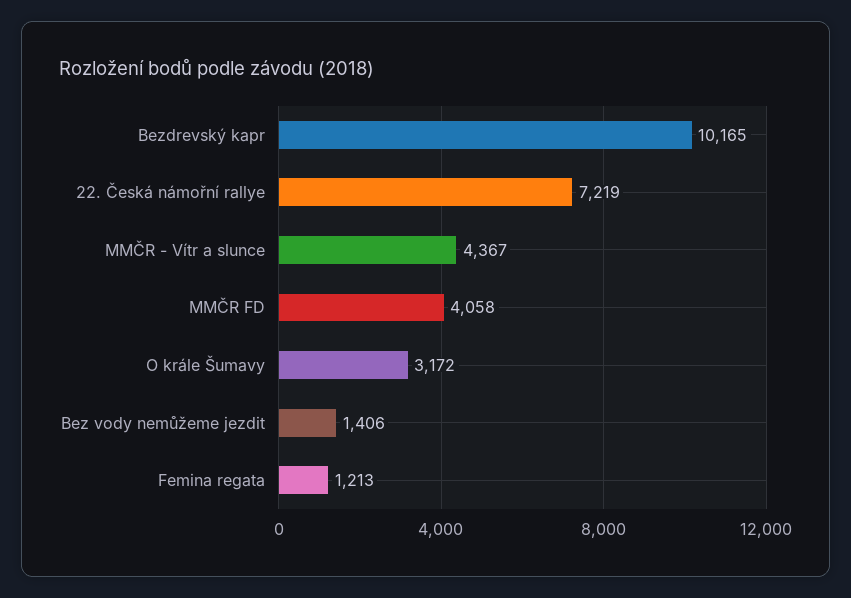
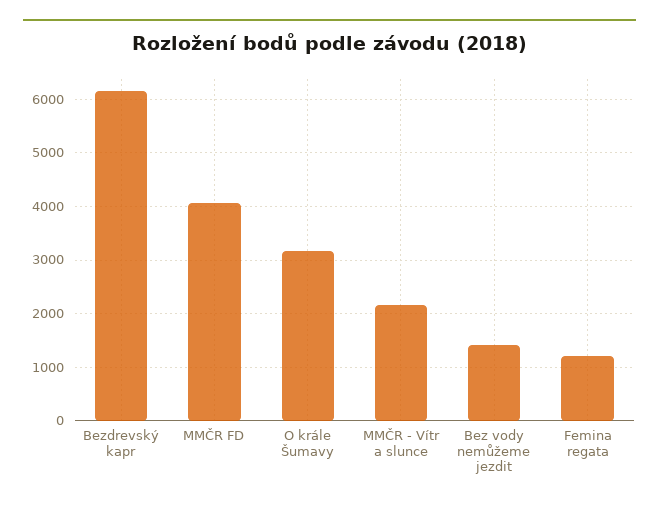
Bezdrevský kapr: 10165 -> 6200
22. Česká námořní rallye: 7219 -> none
MMČR - Vítr a slunce: 4367 -> 2200

